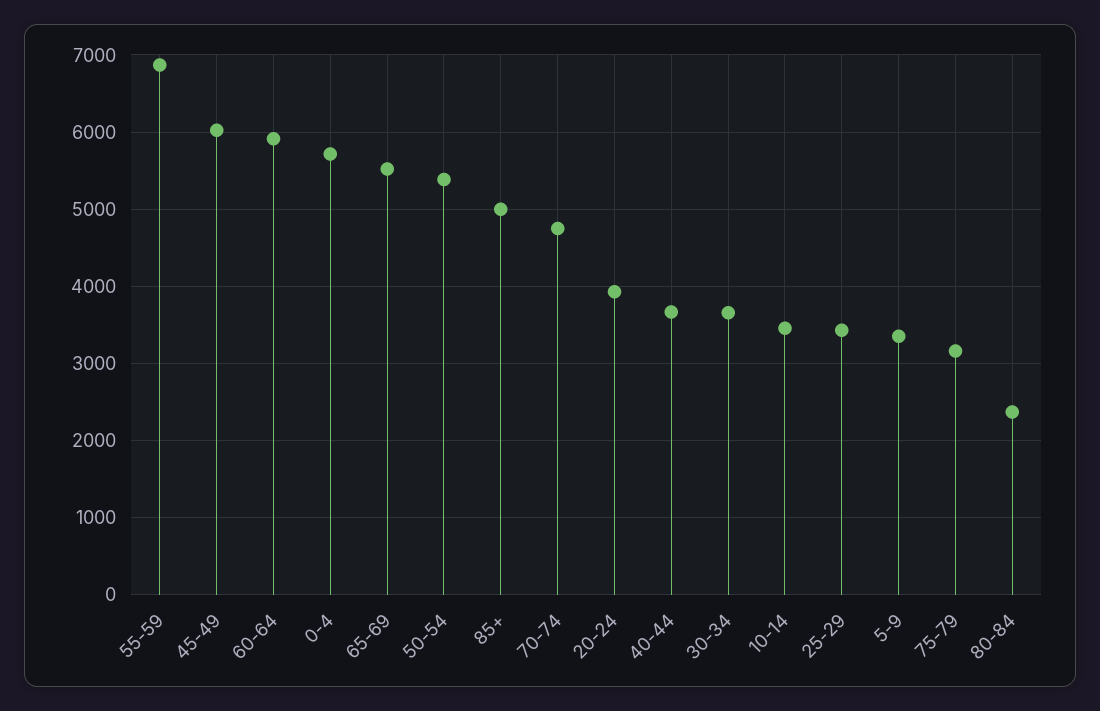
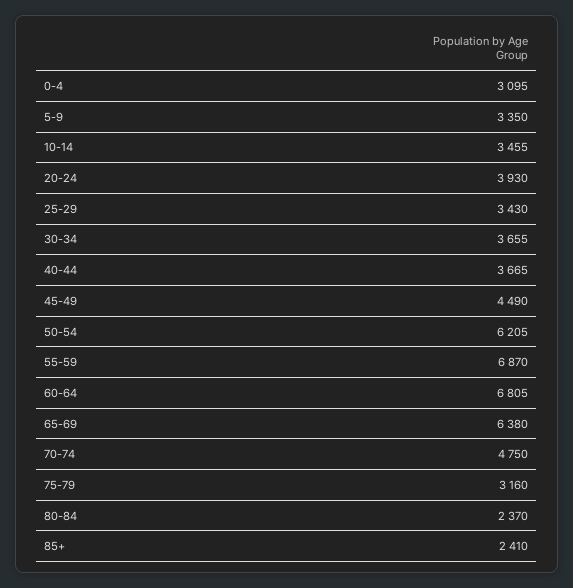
45-49: 6000 -> 4490
60-64: 5900 -> 6805
0-4: 5700 -> 3095
65-69: 5500 -> 6380
50-54: 5400 -> 6205
85+: 5000 -> 2410

